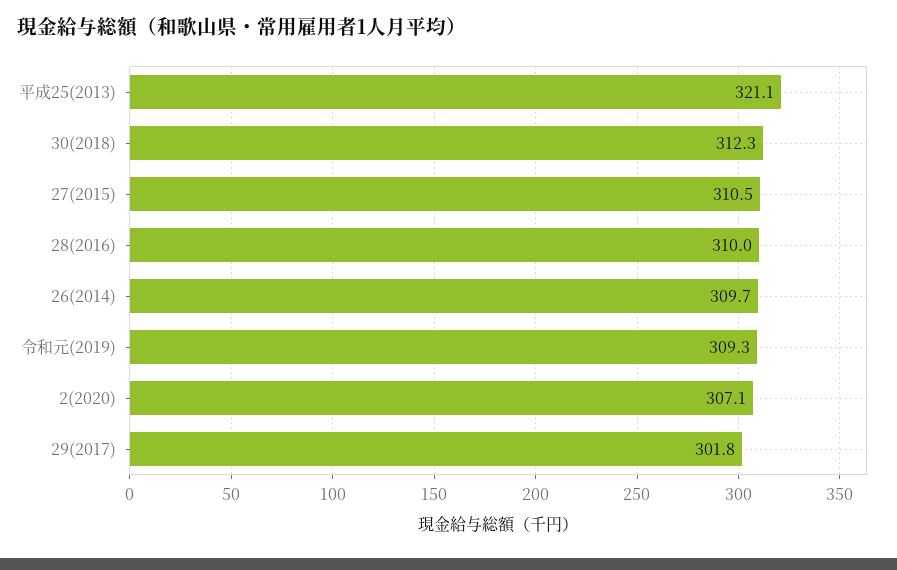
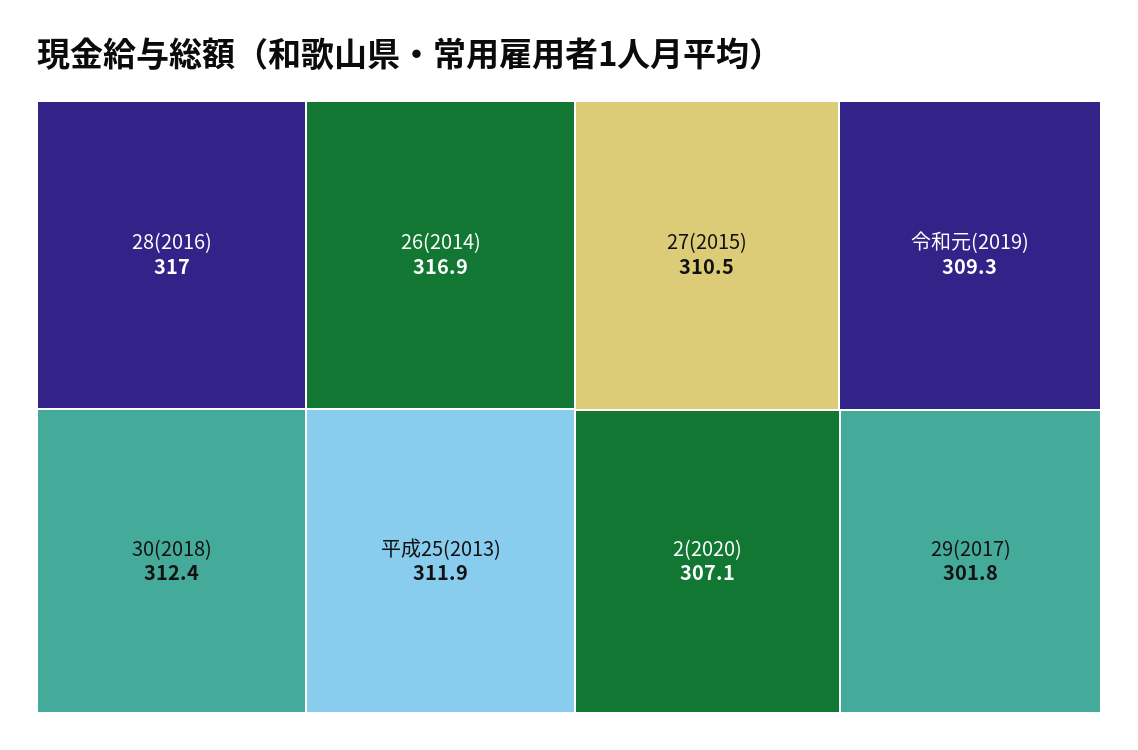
平成25(2013): 321.1 -> 311.9
30(2018): 312.3 -> 312.4
28(2016): 310 -> 317
26(2014): 309.7 -> 316.9

